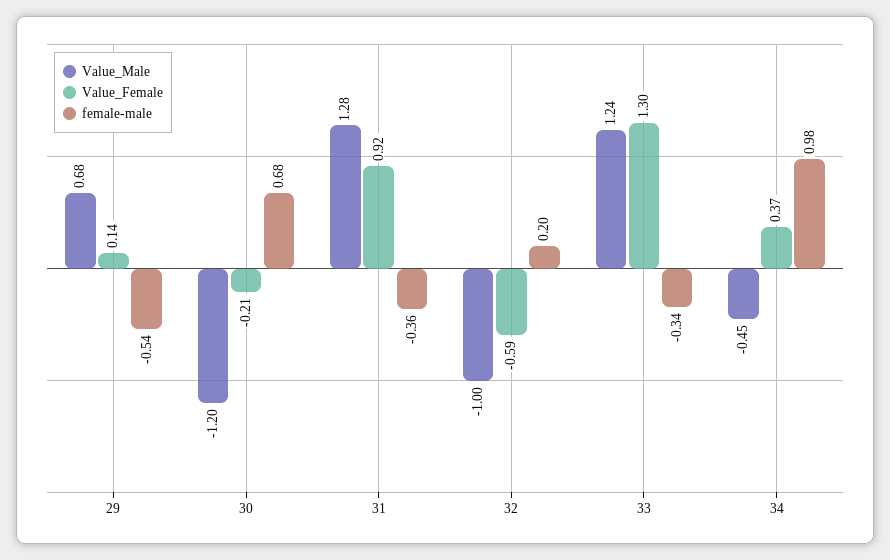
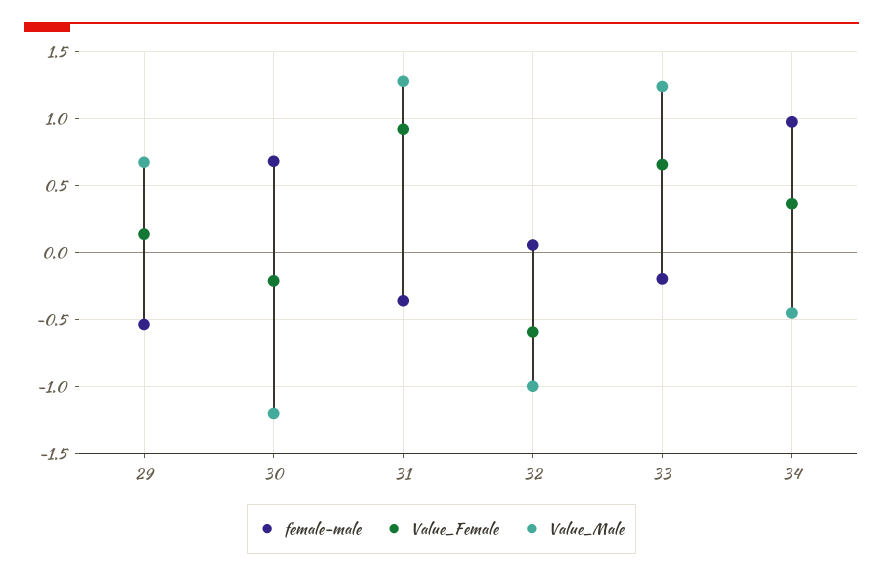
female-male, 32: 0.2 -> 0.05
Value_Female, 33: 1.3 -> 0.65
female-male, 33: -0.34 -> -0.2

